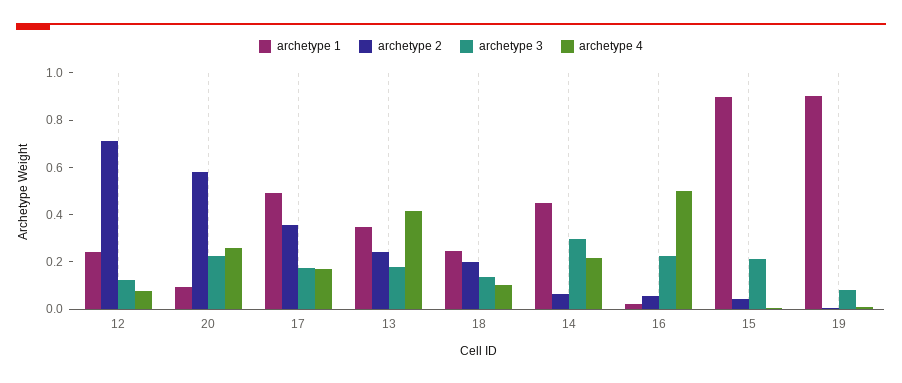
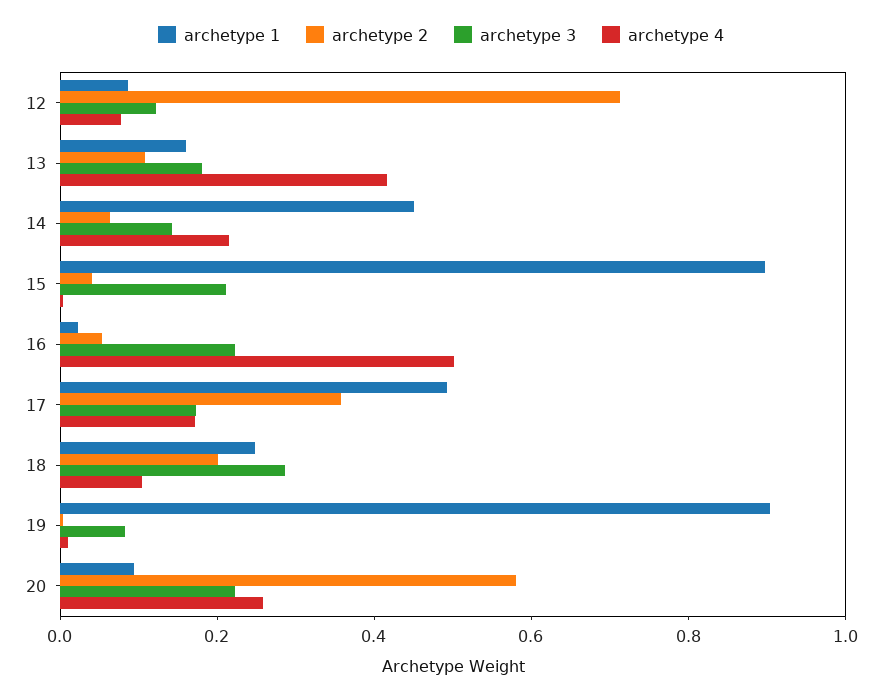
archetype 1, 12: 0.25 -> 0.1
archetype 1, 13: 0.35 -> 0.15
archetype 2, 13: 0.25 -> 0.1
archetype 3, 18: 0.15 -> 0.3
archetype 3, 14: 0.3 -> 0.15

